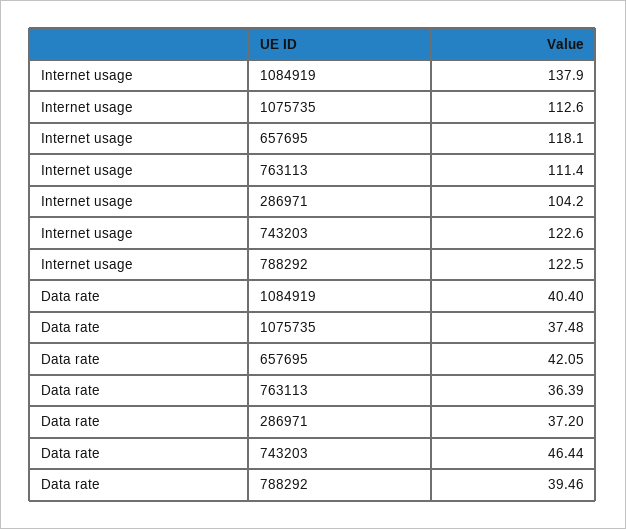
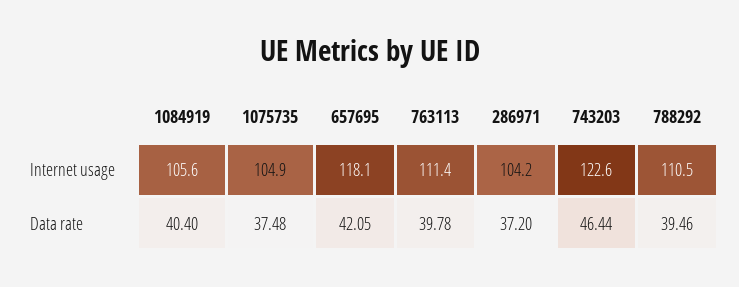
Internet usage, 1084919: 137.9 -> 105.6
Internet usage, 1075735: 112.6 -> 104.9
Internet usage, 788292: 122.5 -> 110.5
Data rate, 763113: 36.39 -> 39.78

